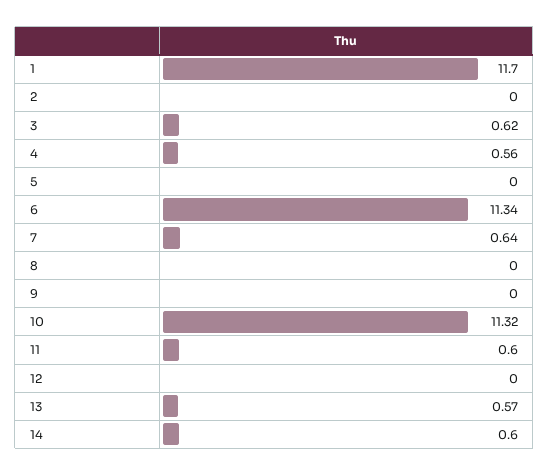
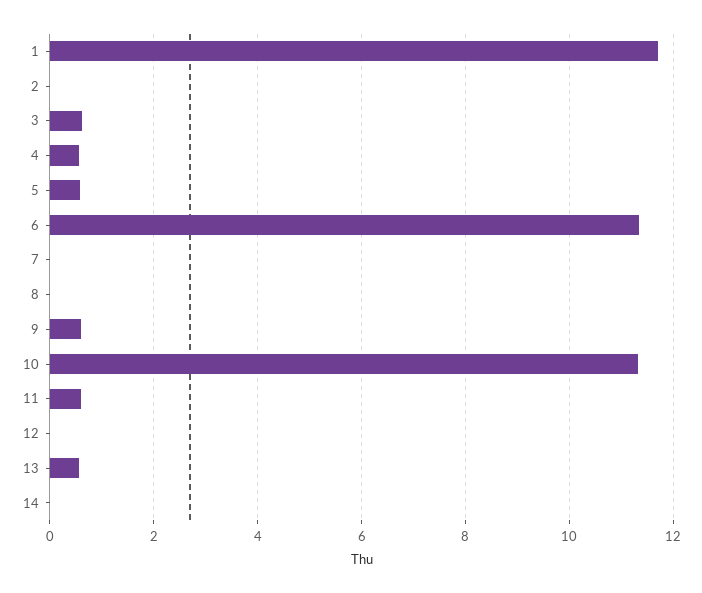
5: 0 -> 0.6
7: 0.64 -> 0
9: 0 -> 0.6
14: 0.6 -> 0

